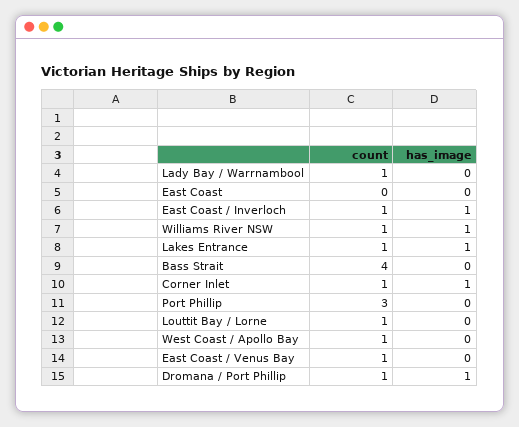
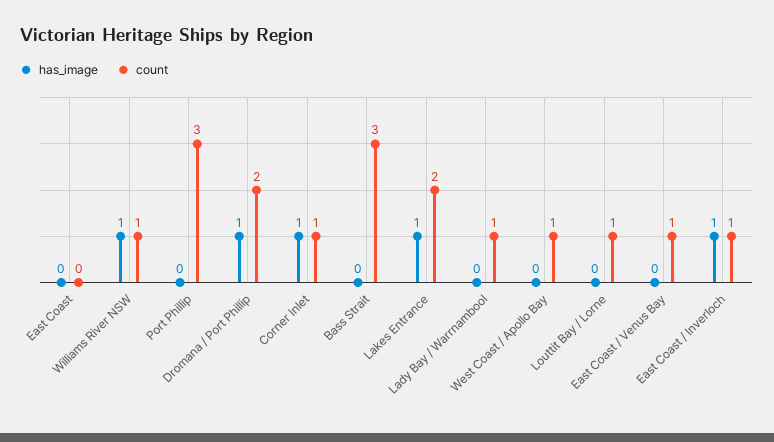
count, Lakes Entrance: 1 -> 2
count, Bass Strait: 4 -> 3
count, Dromana / Port Phillip: 1 -> 2

